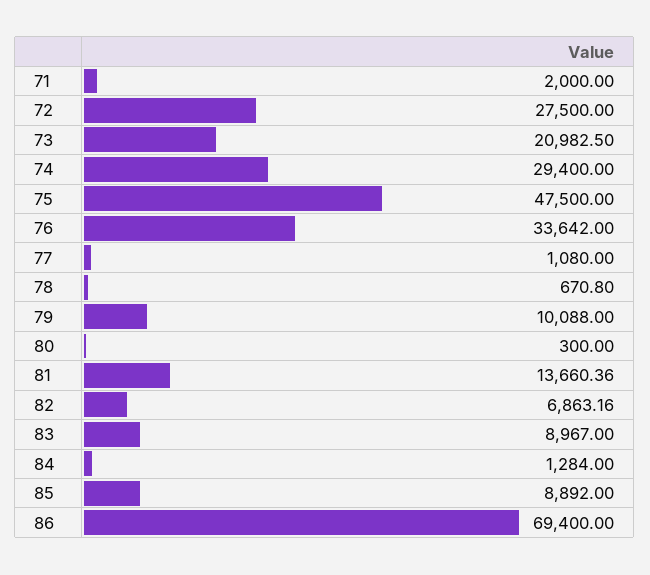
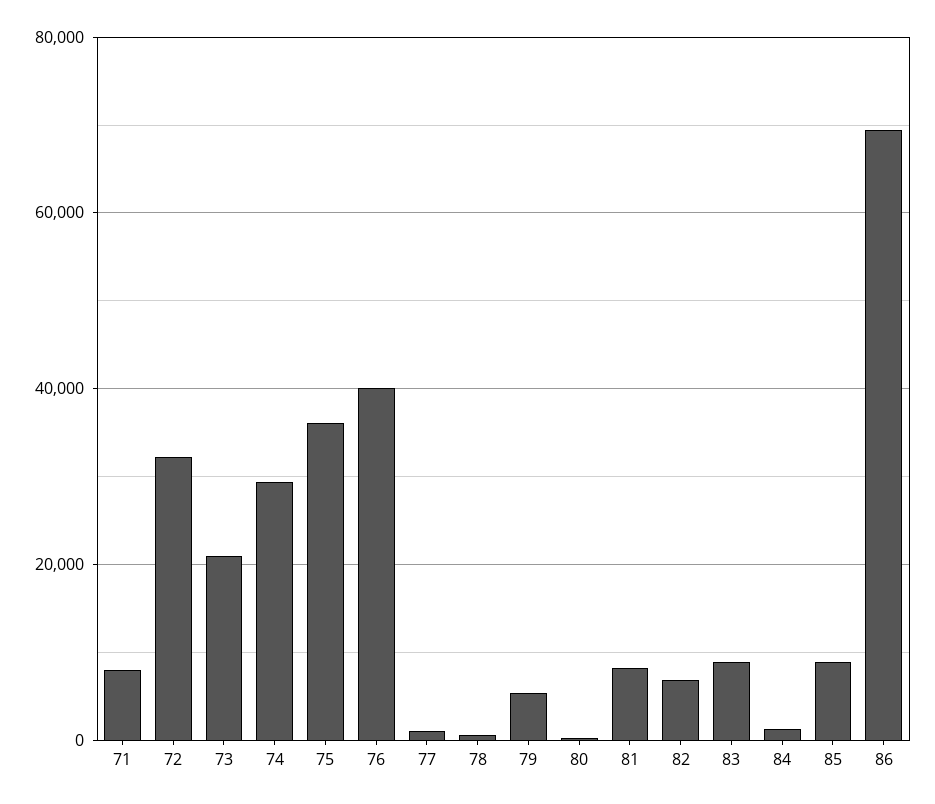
71: 2000 -> 8000
72: 27500 -> 32000
75: 47500 -> 36000
76: 33642 -> 40000
79: 10088 -> 6000
81: 13660.36 -> 8000

